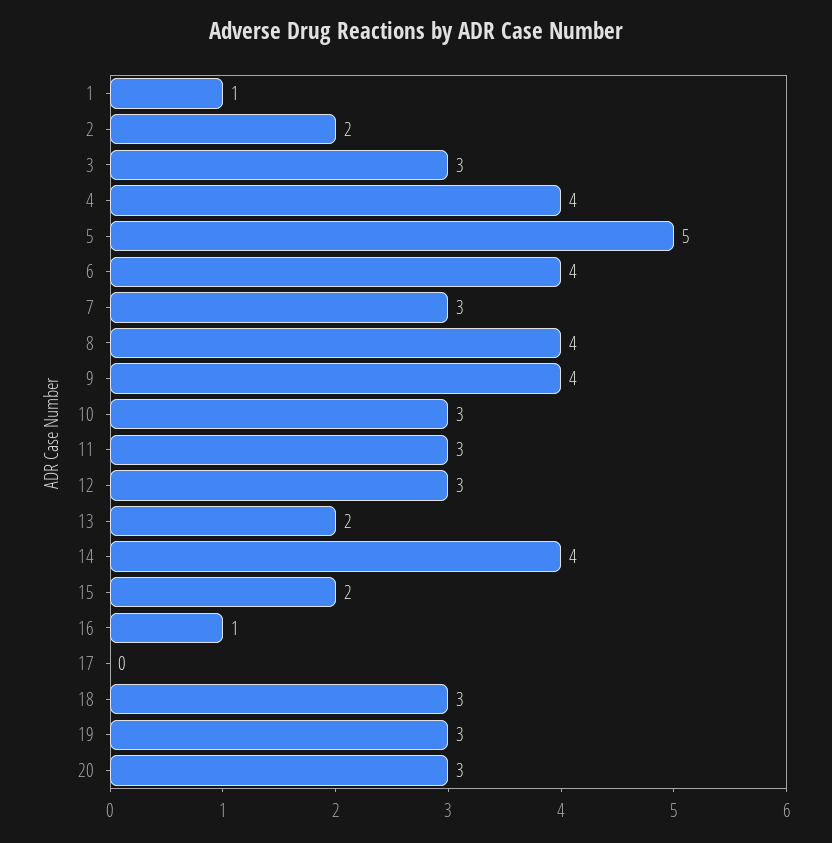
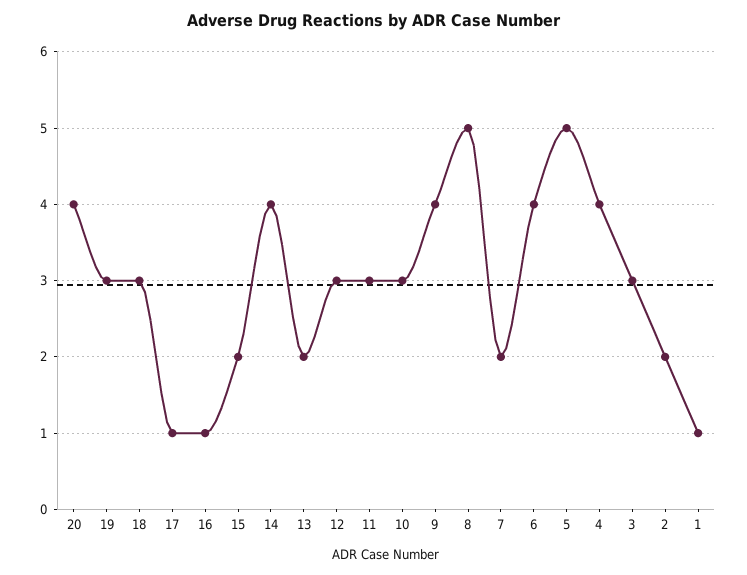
7: 3 -> 2
8: 4 -> 5
17: 0 -> 1
20: 3 -> 4

